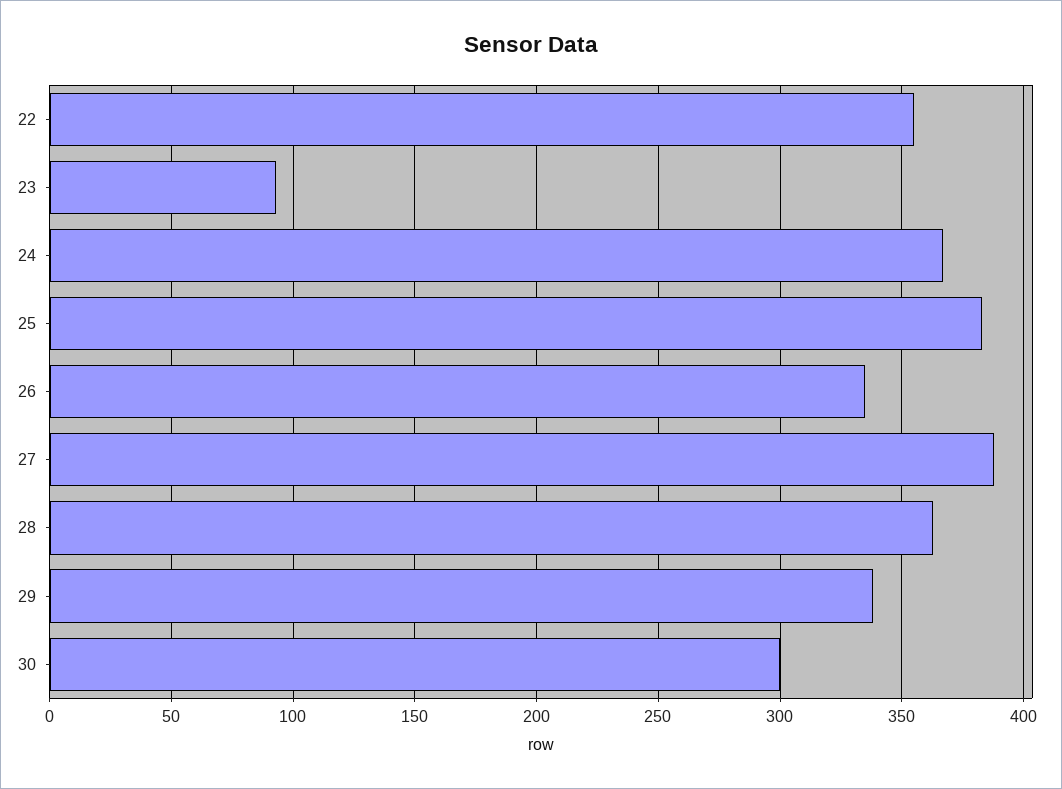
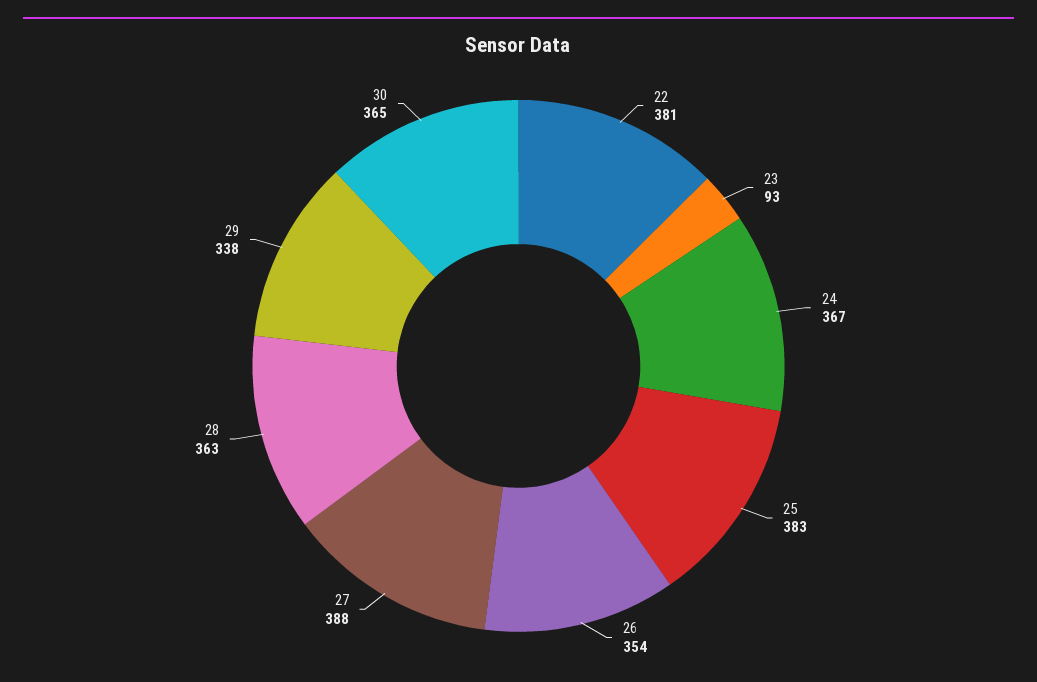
22: 355 -> 381
26: 335 -> 354
30: 300 -> 365

